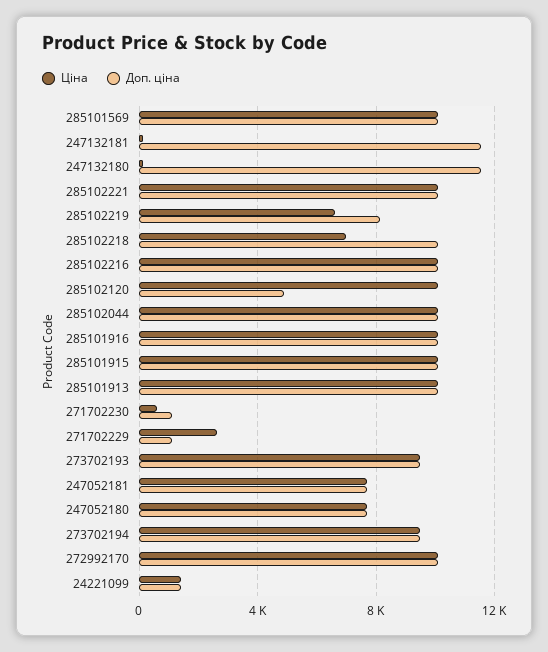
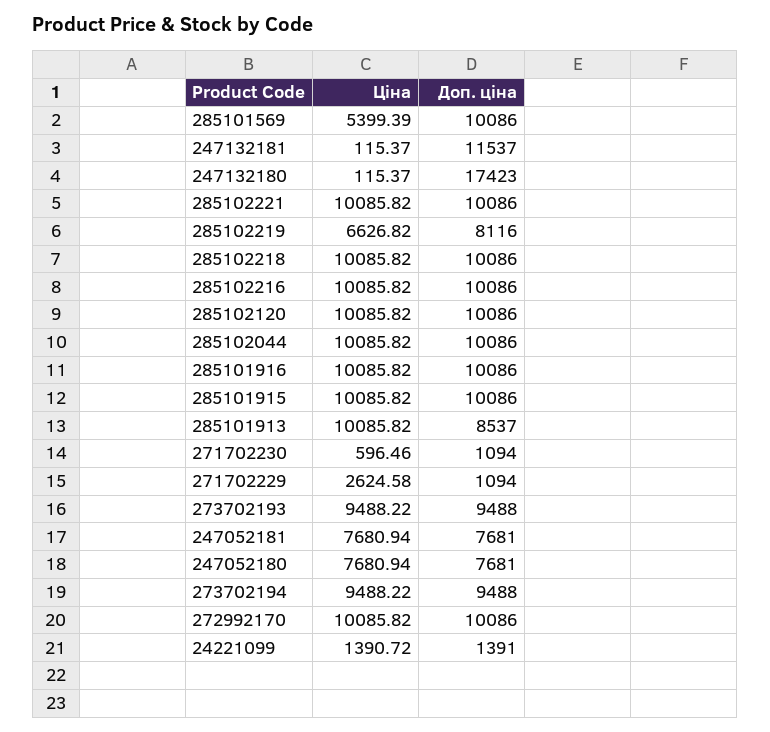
Ціна, 285101569: 10000 -> 5399.39
Доп. ціна, 247132180: 11500 -> 17423
Ціна, 285102218: 7000 -> 10085.82
Доп. ціна, 285102120: 5000 -> 10086
Доп. ціна, 285101913: 10000 -> 8537

